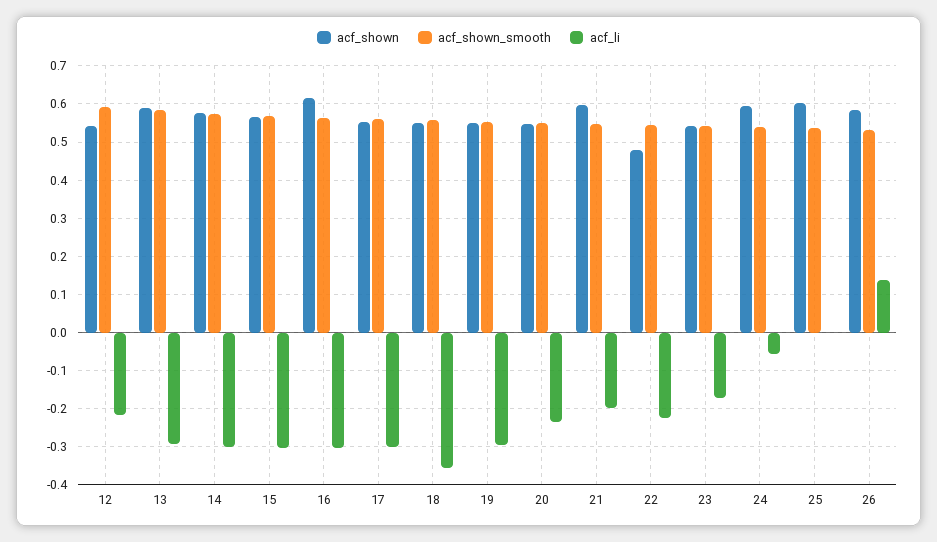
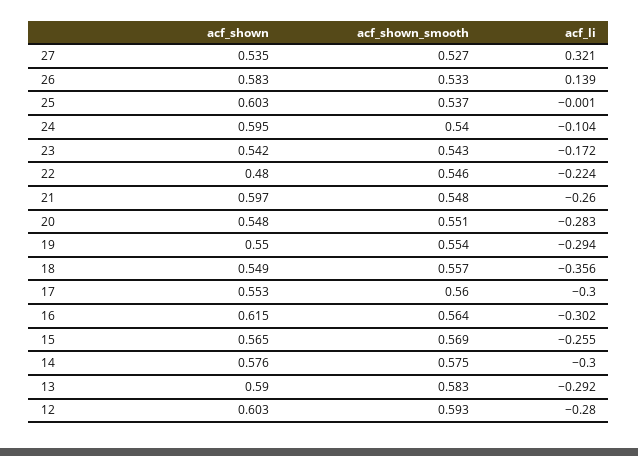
acf_shown, 12: 0.54 -> 0.603
acf_li, 12: -0.22 -> -0.28
acf_li, 15: -0.3 -> -0.255
acf_li, 20: -0.24 -> -0.283
acf_li, 21: -0.2 -> -0.26
acf_li, 24: -0.06 -> -0.104
acf_shown, 27: none -> 0.535
acf_shown_smooth, 27: none -> 0.527
acf_li, 27: none -> 0.321

